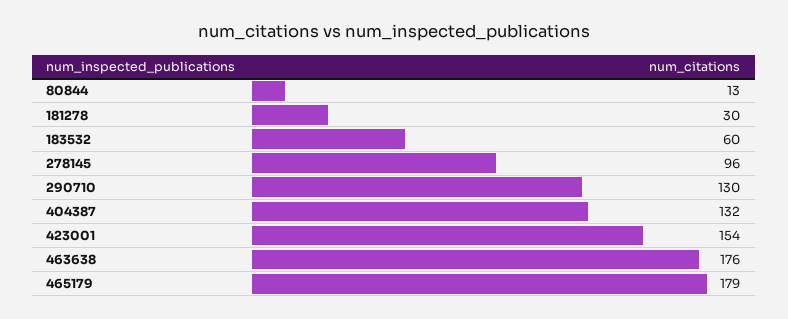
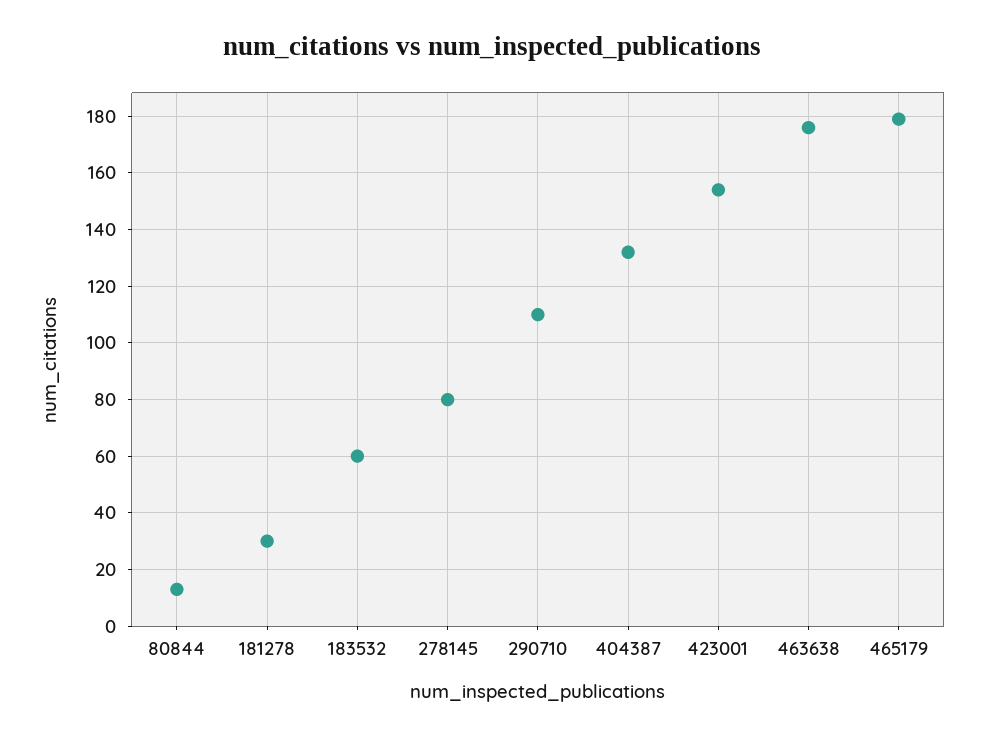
278145: 96 -> 80
290710: 130 -> 110

